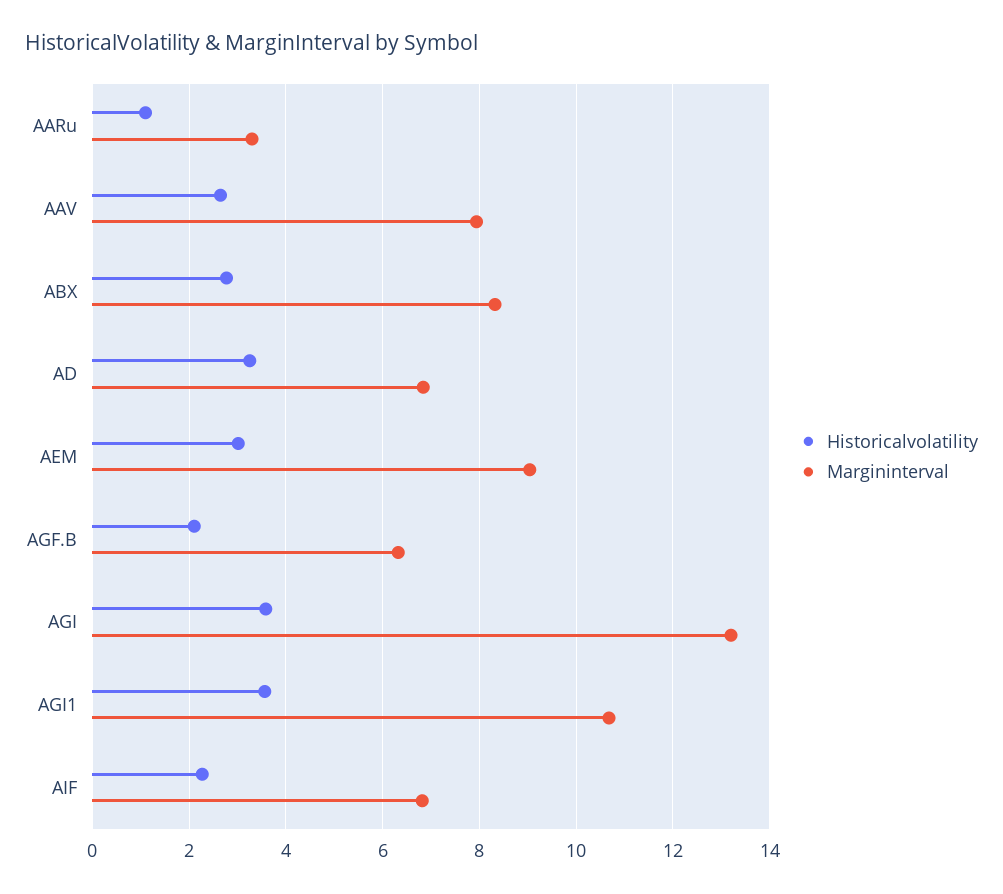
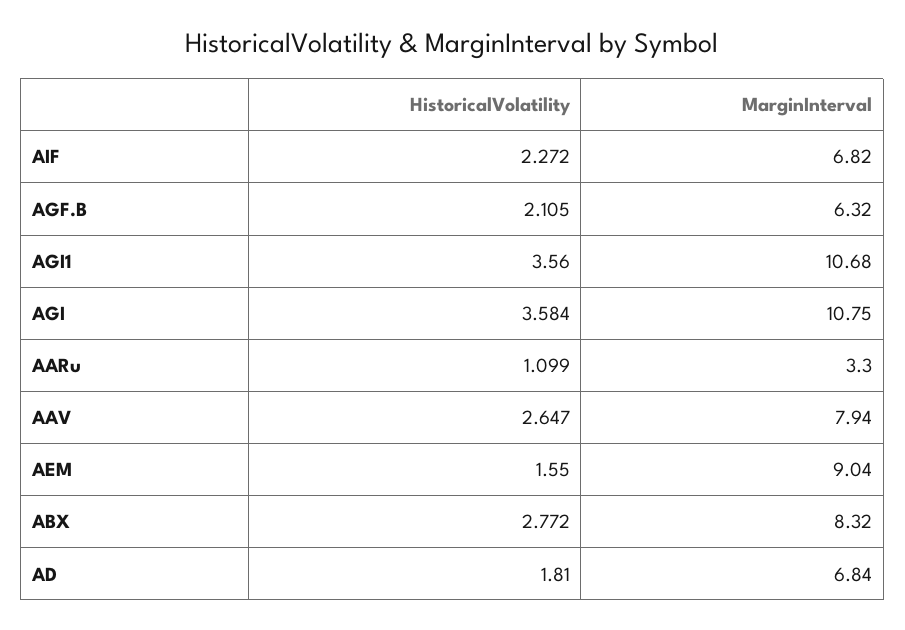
Historicalvolatility, AD: 3.2 -> 1.81
Historicalvolatility, AEM: 3 -> 1.55
Margininterval, AGI: 13.2 -> 10.75

